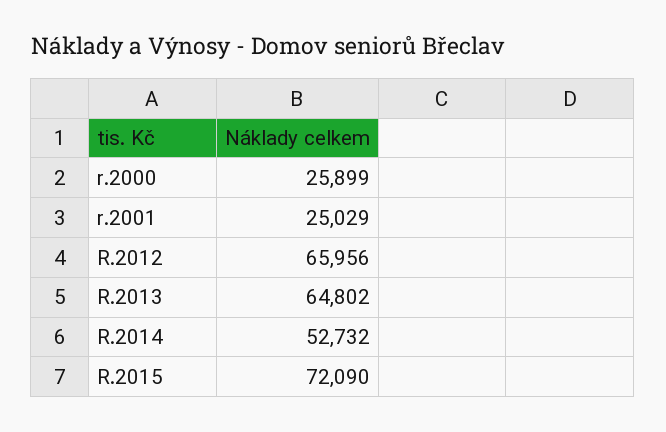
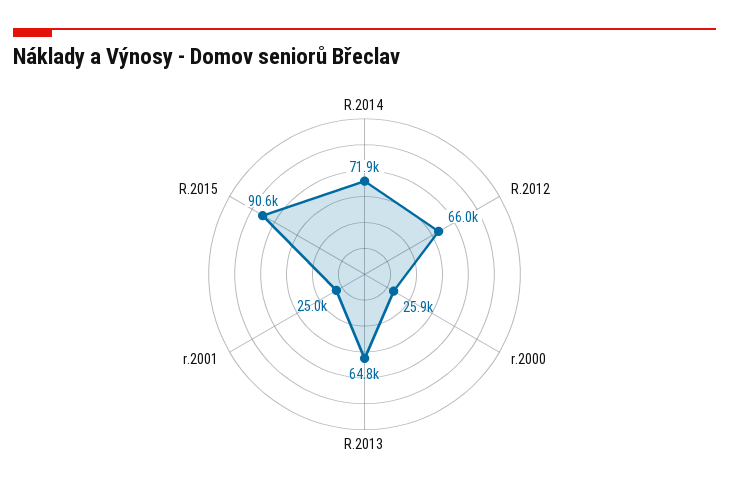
R.2014: 52732 -> 71900
R.2015: 72090 -> 90600

